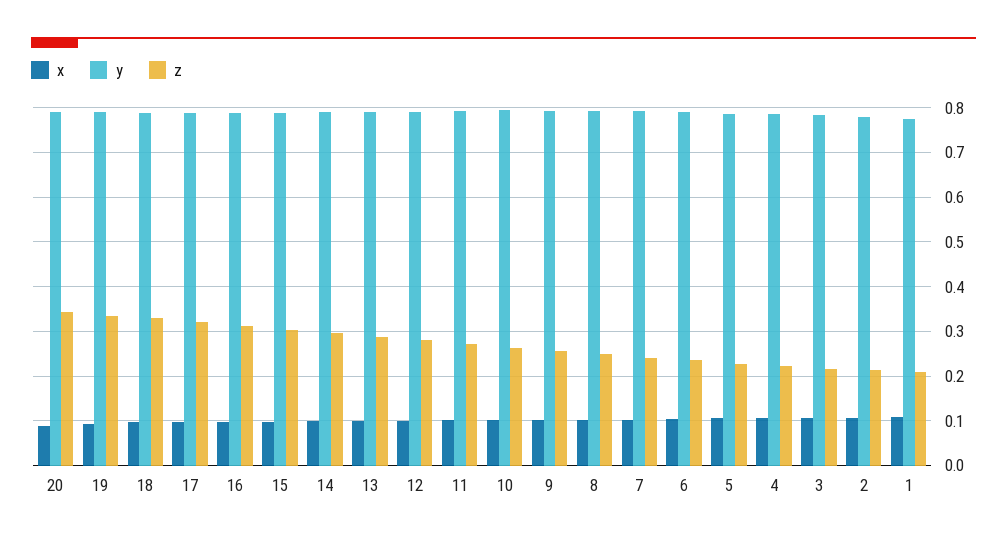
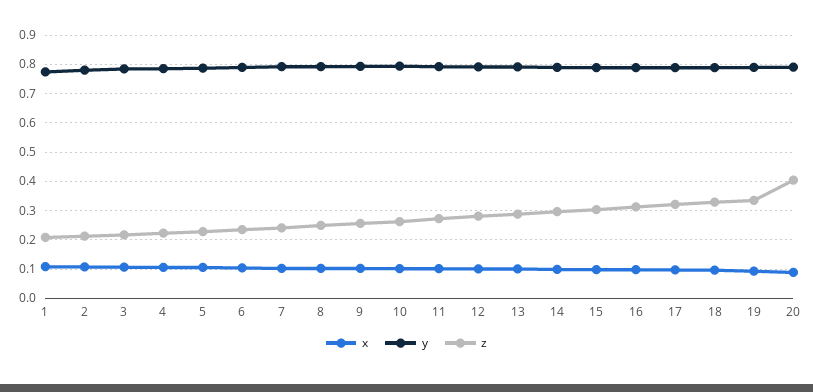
z, 20: 0.34 -> 0.4

